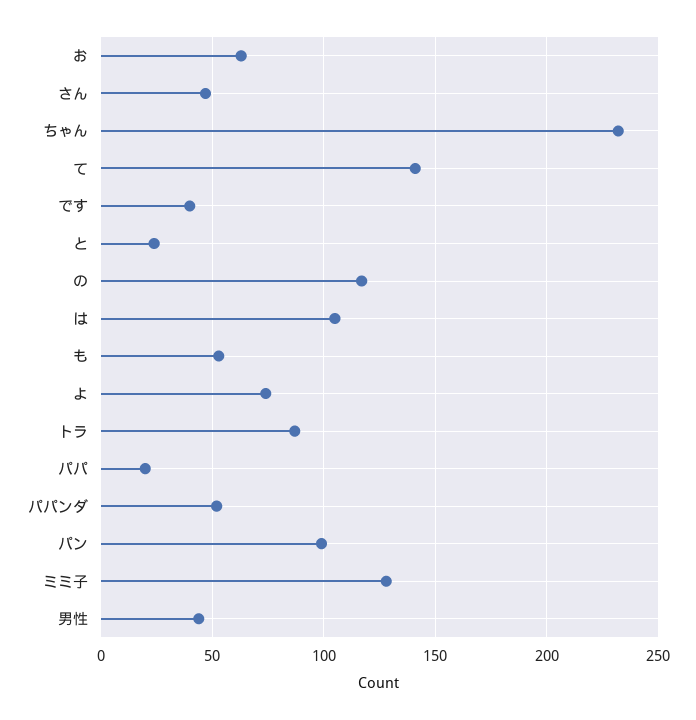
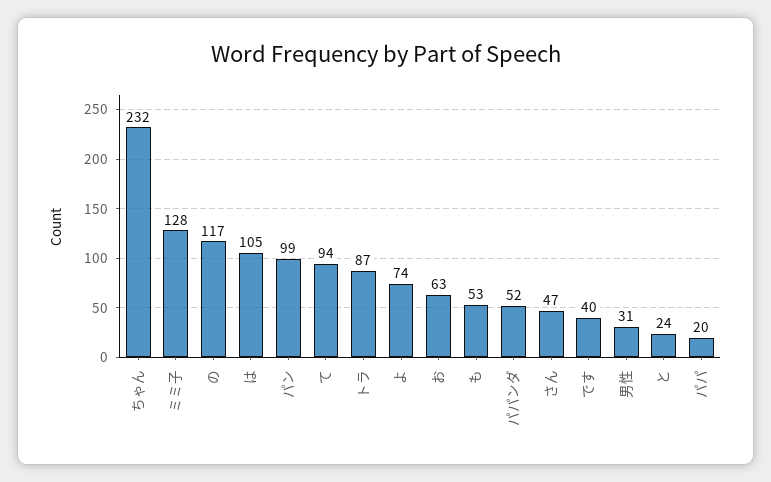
て: 140 -> 94
男性: 45 -> 31

